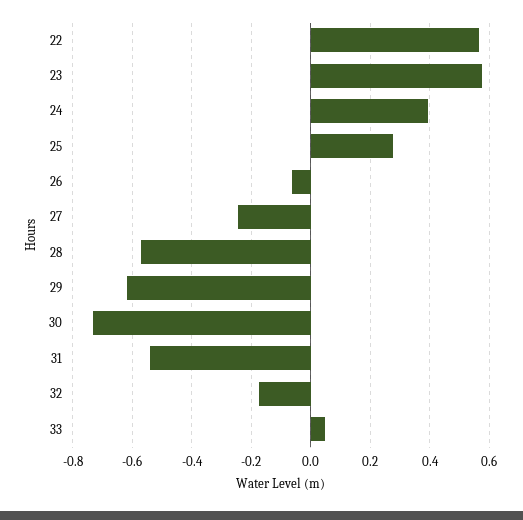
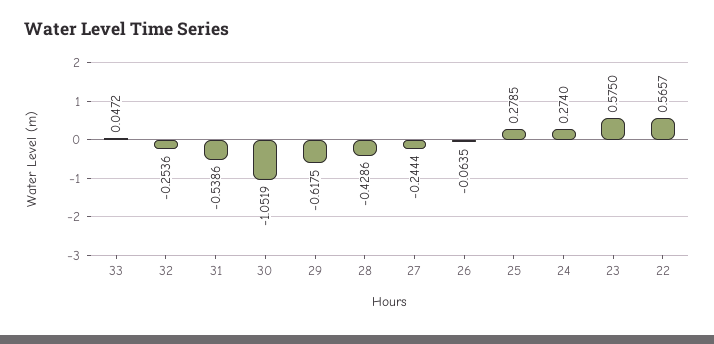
24: 0.4 -> 0.274
28: -0.575 -> -0.4286
30: -0.725 -> -1.0519
32: -0.175 -> -0.2536

